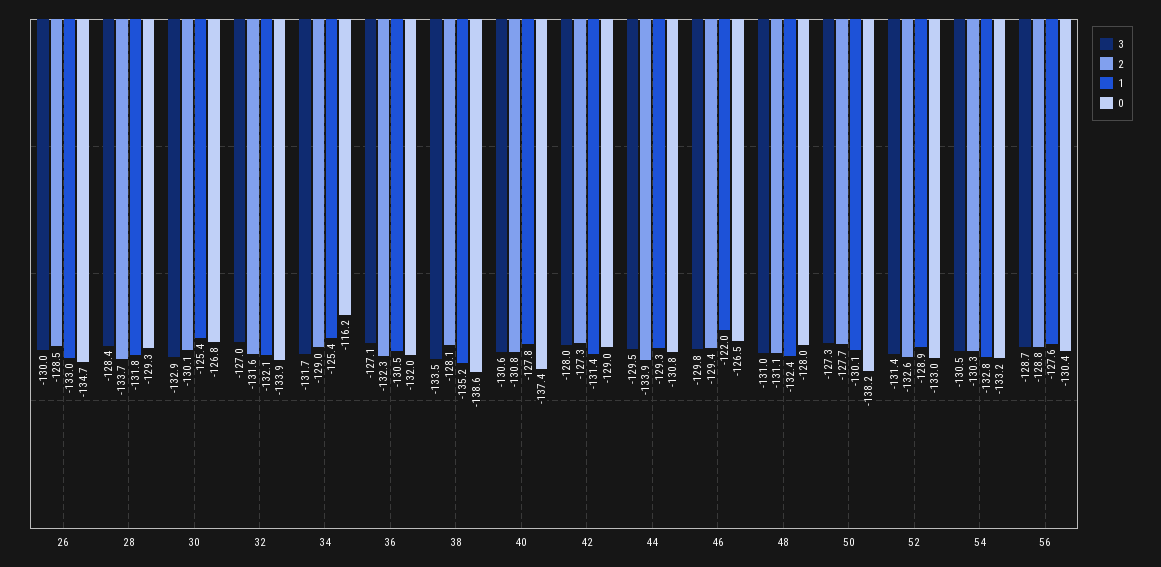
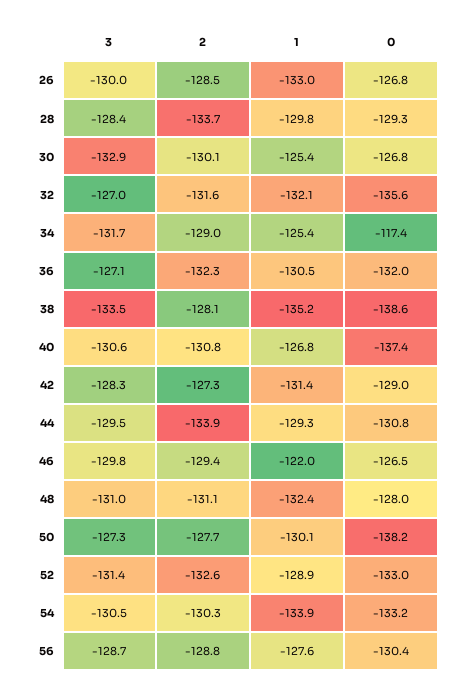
0, 26: -134.7 -> -126.8
1, 28: -131.8 -> -129.8
0, 32: -133.9 -> -135.6
0, 34: -116.2 -> -117.4
1, 40: -127.8 -> -126.8
3, 42: -128 -> -128.3
1, 54: -132.8 -> -133.9

